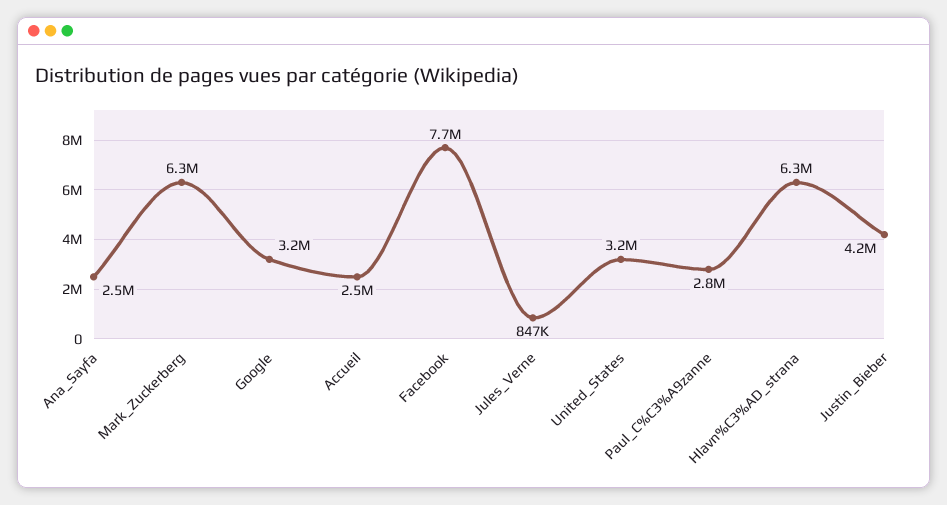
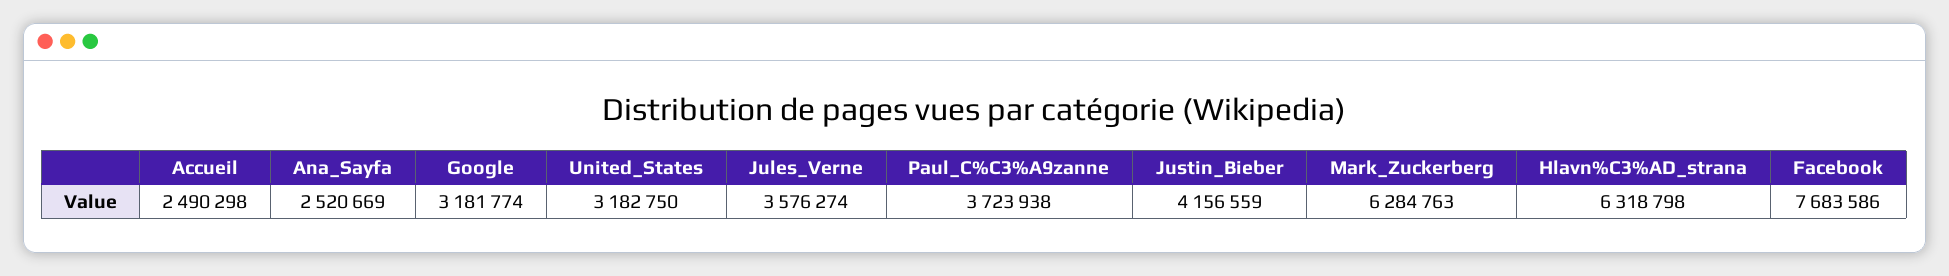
Jules_Verne: 847000 -> 3576274
Paul_C%C3%A9zanne: 2800000 -> 3723938

